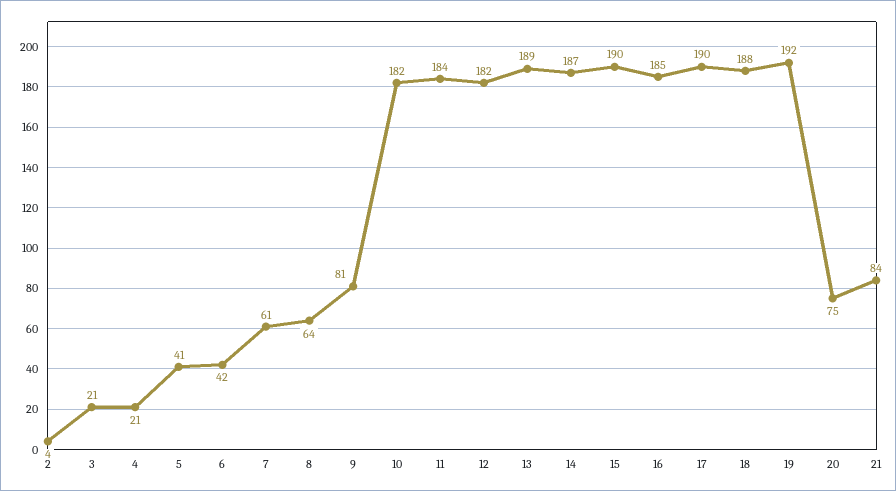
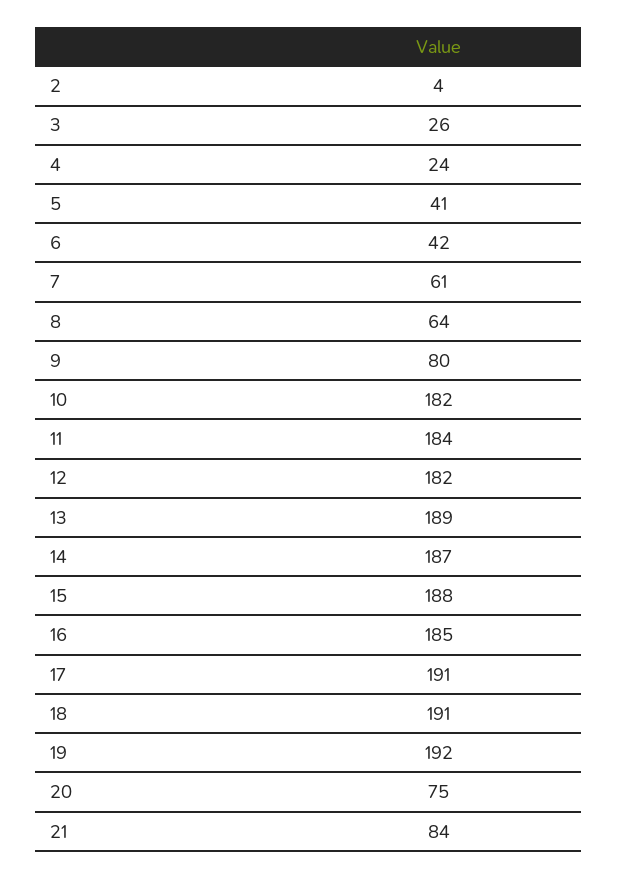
3: 21 -> 26
4: 21 -> 24
9: 81 -> 80
15: 190 -> 188
17: 190 -> 191
18: 188 -> 191

